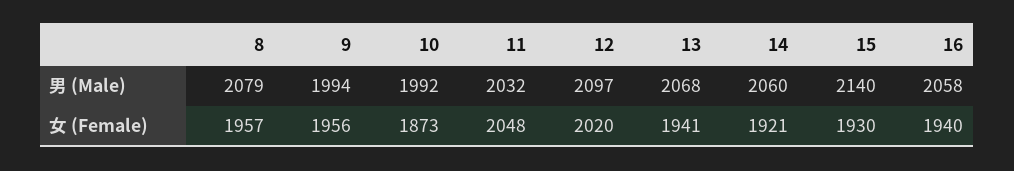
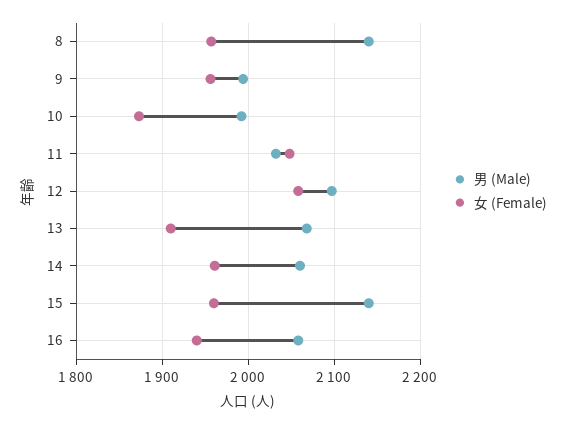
男 (Male), 8: 2079 -> 2140
女 (Female), 12: 2020 -> 2060
女 (Female), 13: 1941 -> 1910
女 (Female), 14: 1921 -> 1960
女 (Female), 15: 1930 -> 1960

